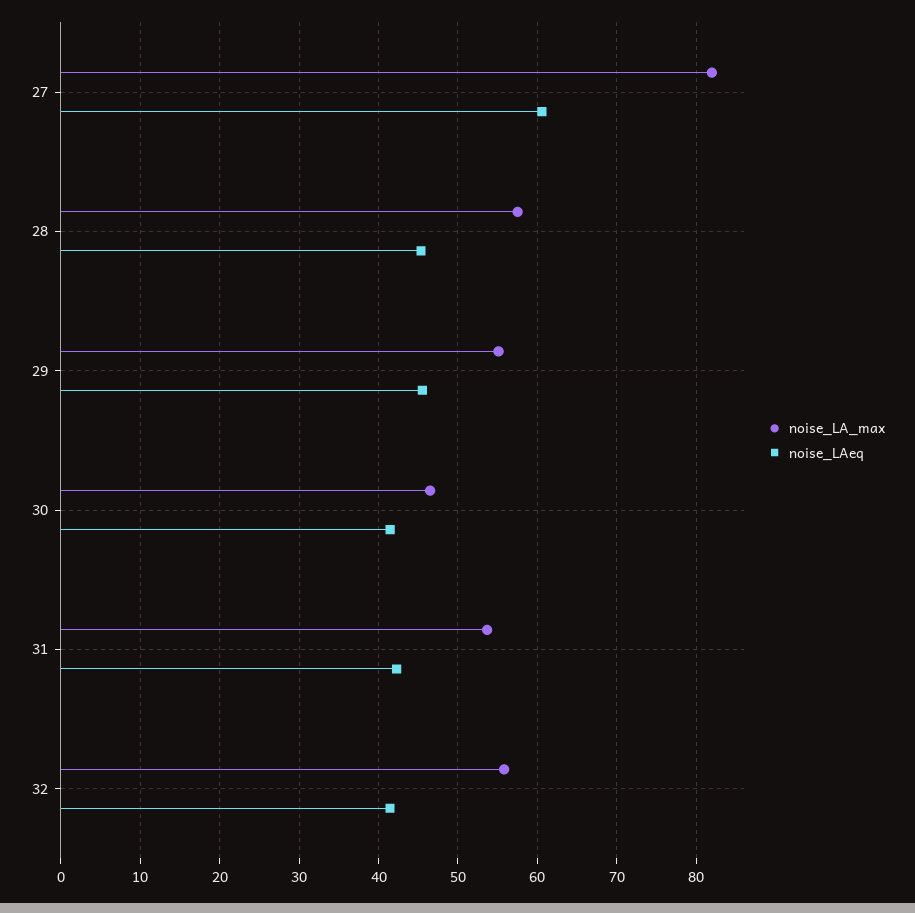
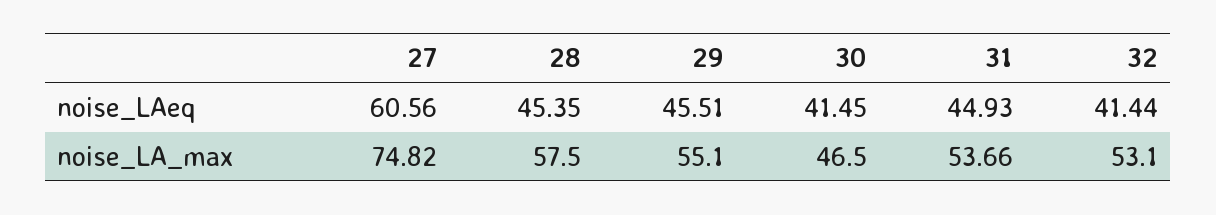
noise_LA_max, 27: 82 -> 74.82
noise_LAeq, 31: 42 -> 44.93
noise_LA_max, 32: 56 -> 53.1

